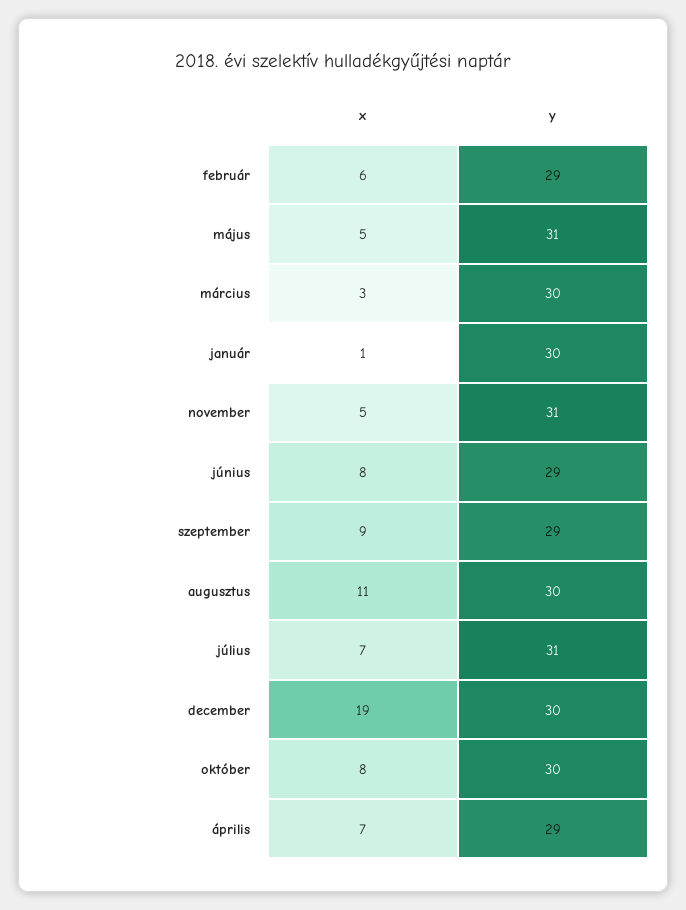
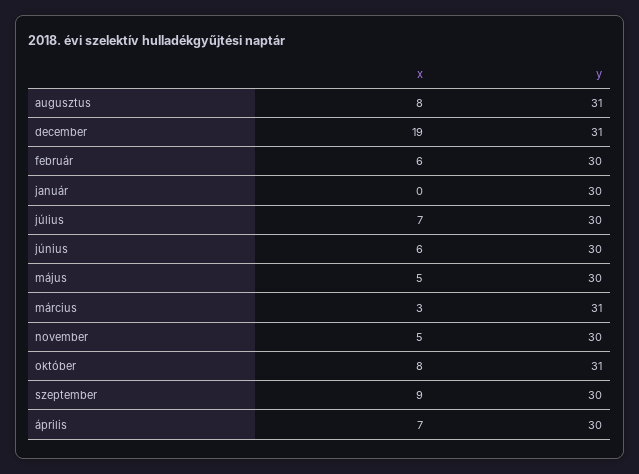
y, február: 29 -> 30
y, május: 31 -> 30
y, március: 30 -> 31
x, január: 1 -> 0
y, november: 31 -> 30
x, június: 8 -> 6
y, június: 29 -> 30
y, szeptember: 29 -> 30
x, augusztus: 11 -> 8
y, augusztus: 30 -> 31
y, július: 31 -> 30
y, december: 30 -> 31
y, október: 30 -> 31
y, április: 29 -> 30

